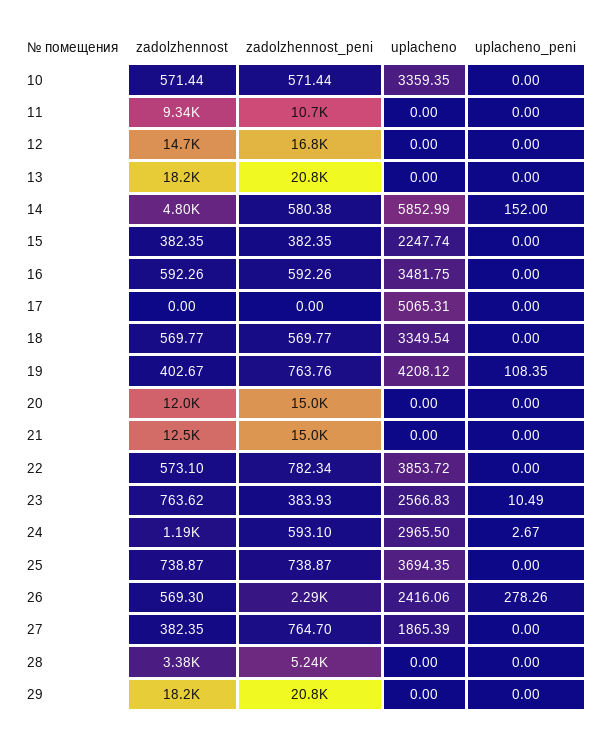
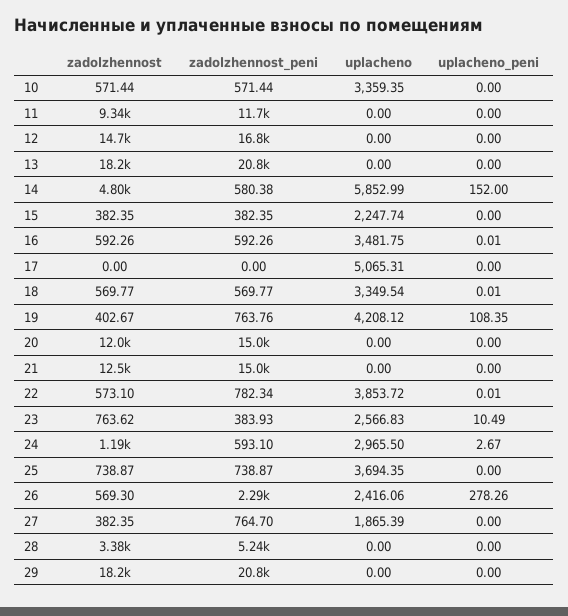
zadolzhennost_peni, 11: 10700 -> 11700
uplacheno_peni, 16: 0 -> 0.01
uplacheno_peni, 18: 0 -> 0.01
uplacheno_peni, 22: 0 -> 0.01

